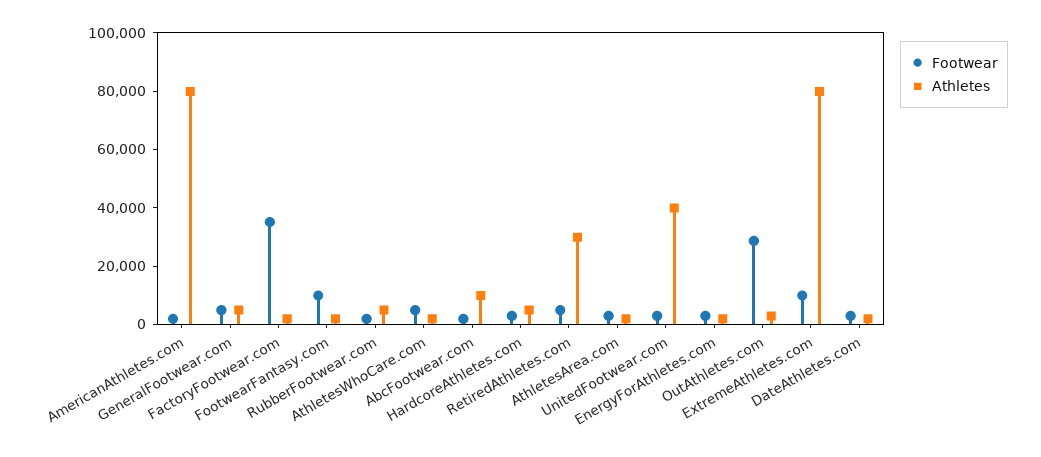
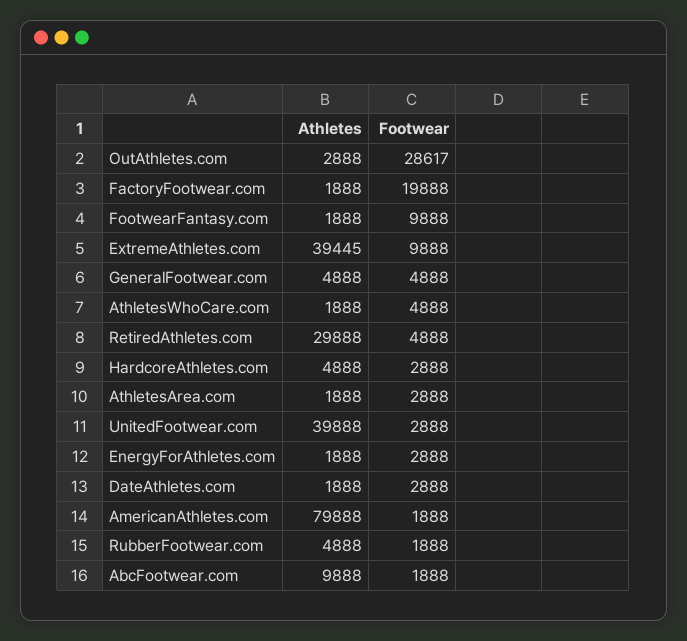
Footwear, FactoryFootwear.com: 35000 -> 19888
Athletes, ExtremeAthletes.com: 80000 -> 39445

